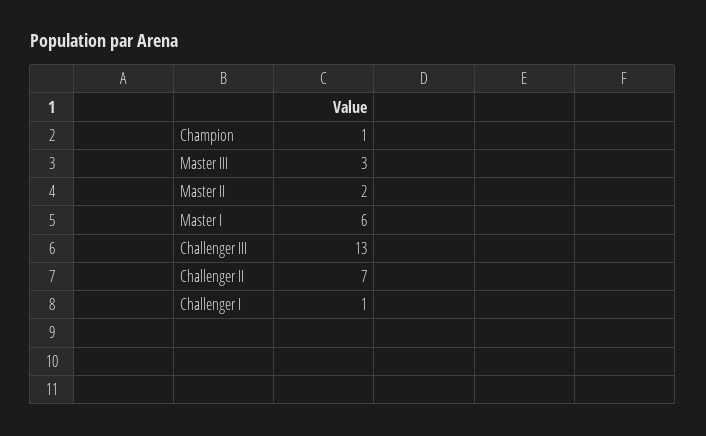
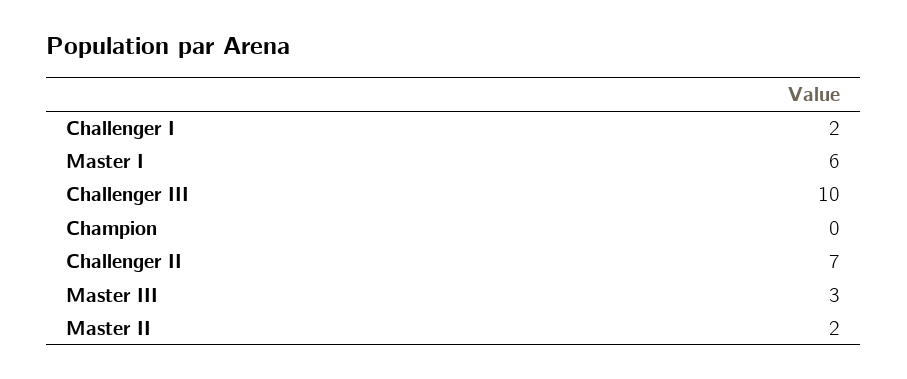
Champion: 1 -> 0
Challenger III: 13 -> 10
Challenger I: 1 -> 2

